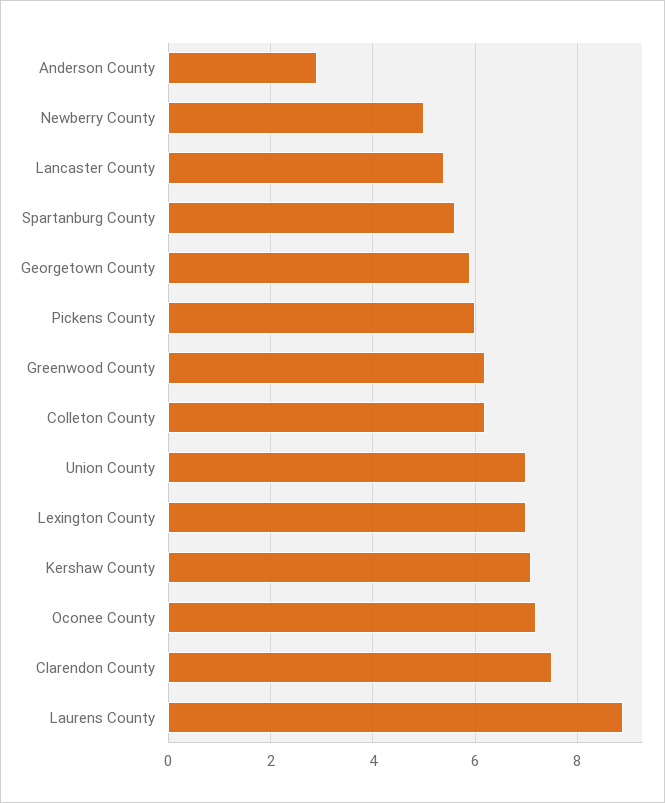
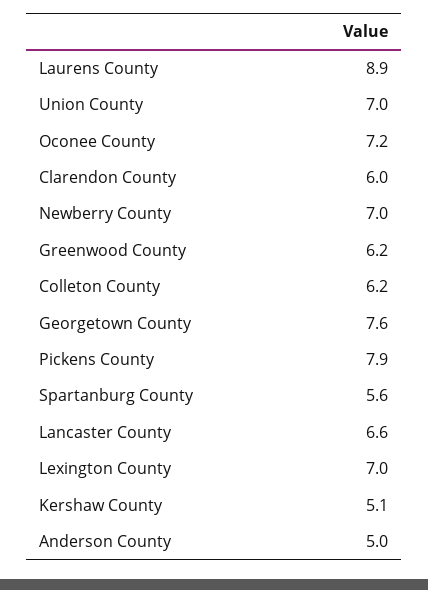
Anderson County: 3 -> 5
Newberry County: 5 -> 7
Lancaster County: 5.5 -> 6.6
Georgetown County: 6 -> 7.6
Pickens County: 6 -> 7.9
Kershaw County: 7 -> 5.1
Clarendon County: 7.5 -> 6

